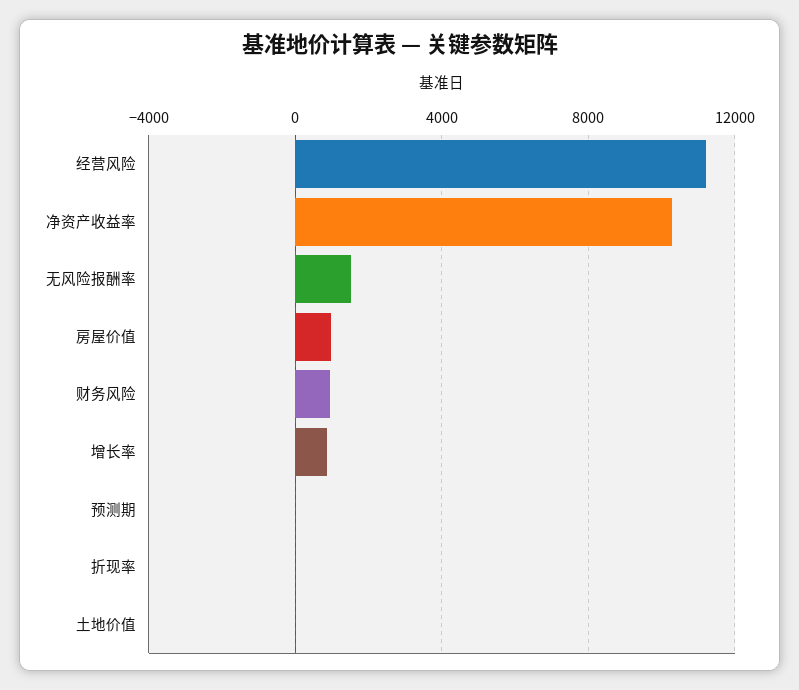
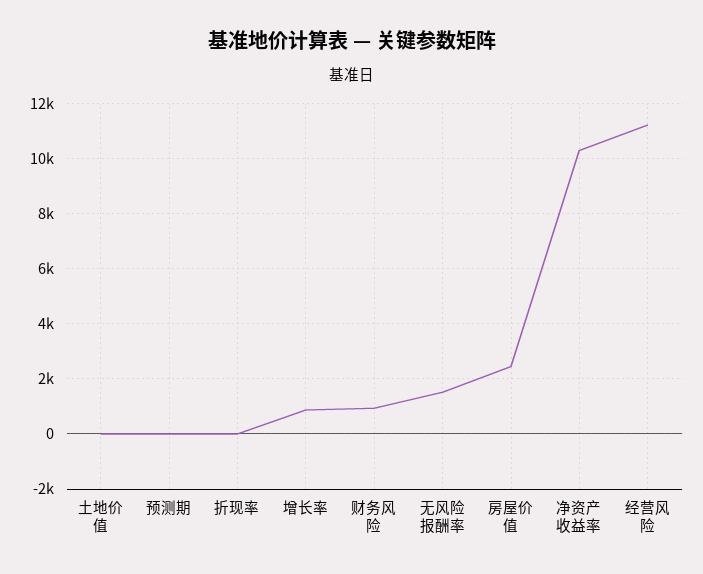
房屋价值: 1000 -> 2500

